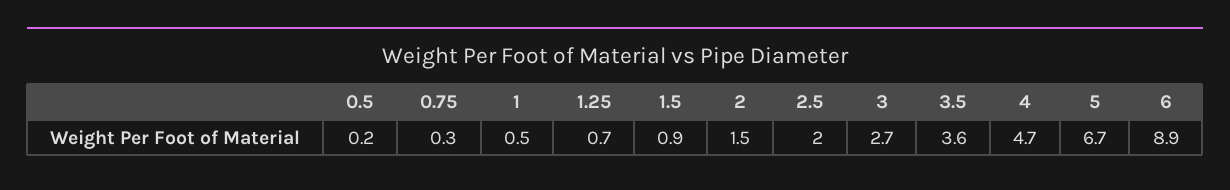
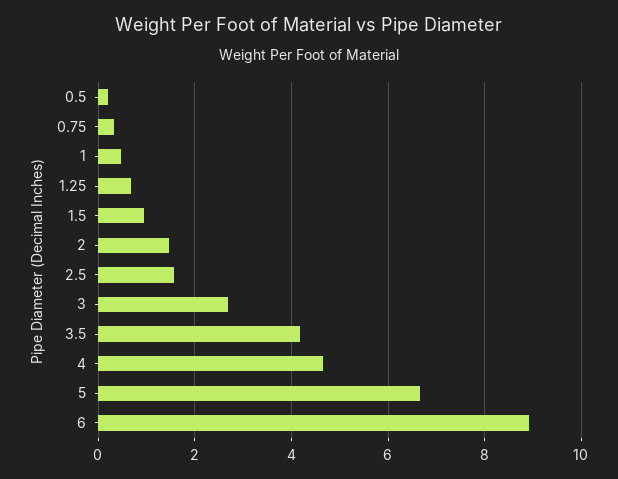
2.5: 2 -> 1.6
3.5: 3.6 -> 4.2

